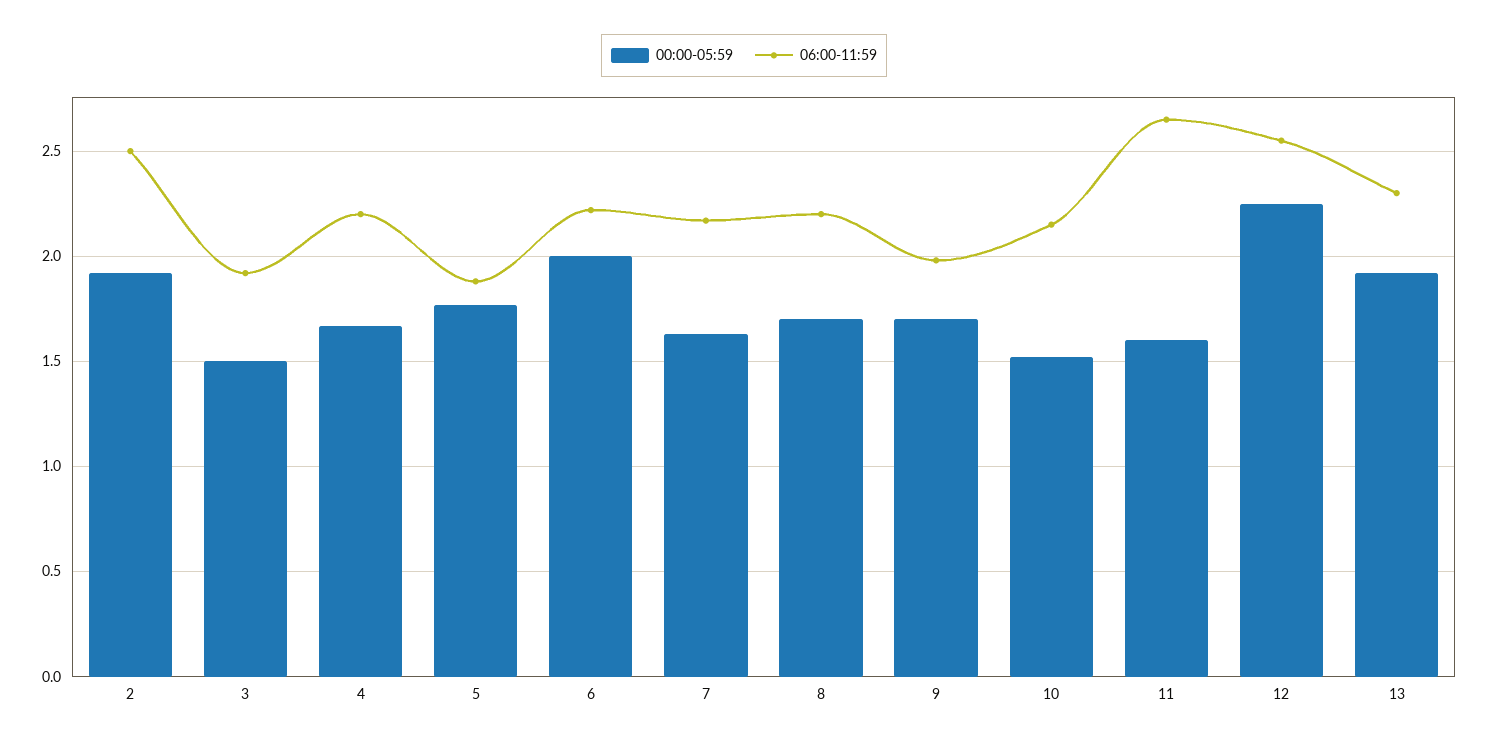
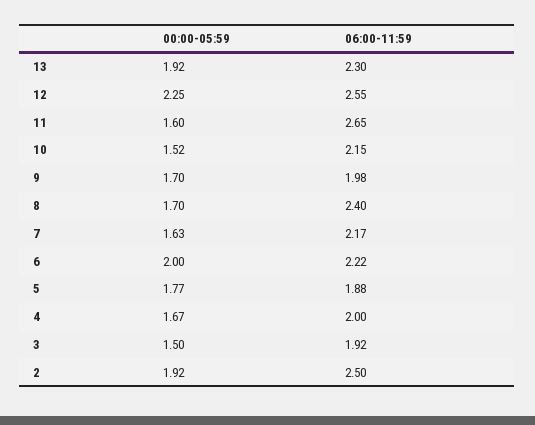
06:00-11:59, 4: 2.2 -> 2
06:00-11:59, 8: 2.2 -> 2.4

